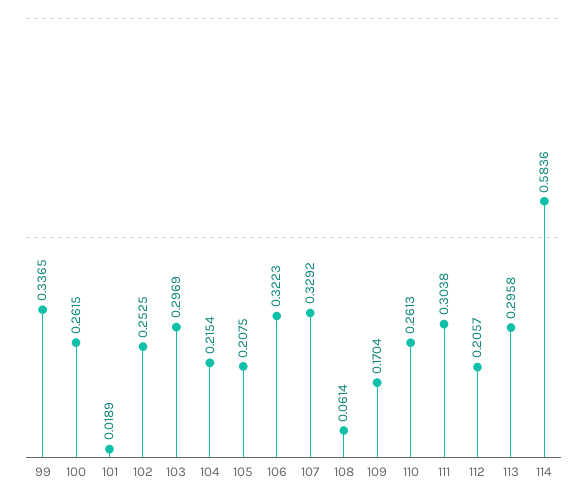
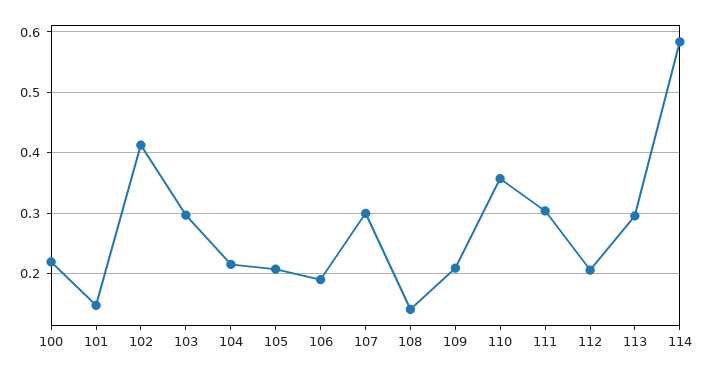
99: 0.3365 -> none
100: 0.2615 -> 0.22
101: 0.0189 -> 0.15
102: 0.2525 -> 0.41
106: 0.3223 -> 0.19
107: 0.3292 -> 0.3
108: 0.0614 -> 0.14
109: 0.1704 -> 0.21
110: 0.2613 -> 0.36

